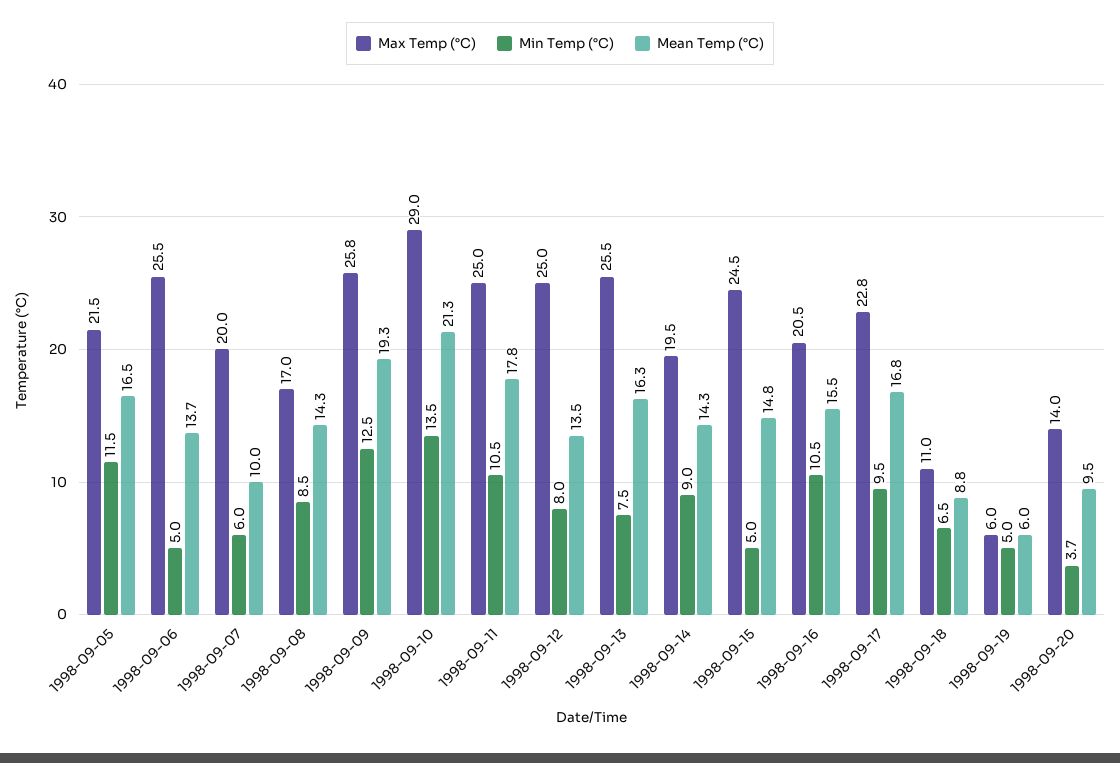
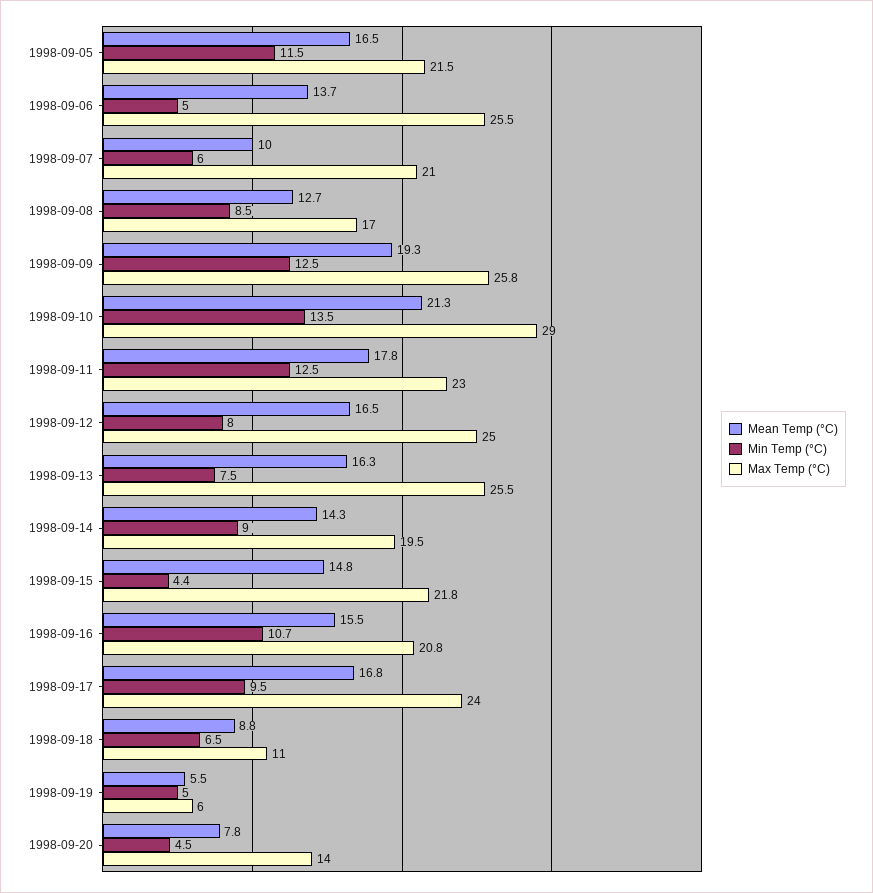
Max Temp (°C), 1998-09-07: 20 -> 21
Mean Temp (°C), 1998-09-08: 14.3 -> 12.7
Max Temp (°C), 1998-09-11: 25 -> 23
Min Temp (°C), 1998-09-11: 10.5 -> 12.5
Mean Temp (°C), 1998-09-12: 13.5 -> 16.5
Max Temp (°C), 1998-09-15: 24.5 -> 21.8
Min Temp (°C), 1998-09-15: 5 -> 4.4
Max Temp (°C), 1998-09-16: 20.5 -> 20.8
Min Temp (°C), 1998-09-16: 10.5 -> 10.7
Max Temp (°C), 1998-09-17: 22.8 -> 24
Mean Temp (°C), 1998-09-19: 6 -> 5.5
Min Temp (°C), 1998-09-20: 3.7 -> 4.5
Mean Temp (°C), 1998-09-20: 9.5 -> 7.8

